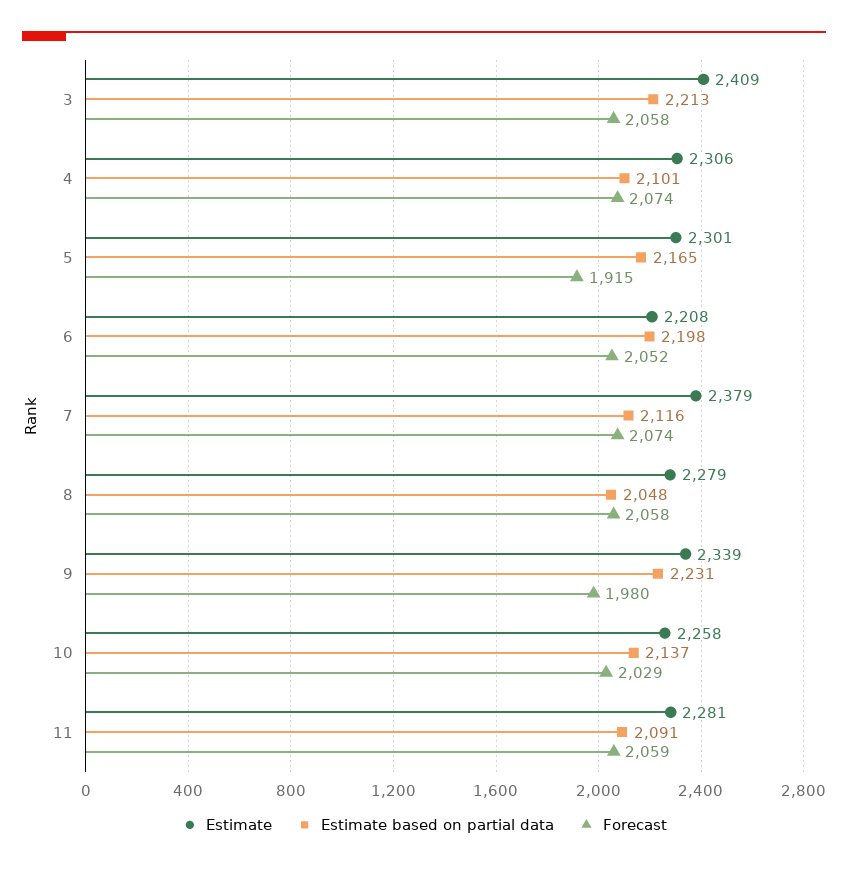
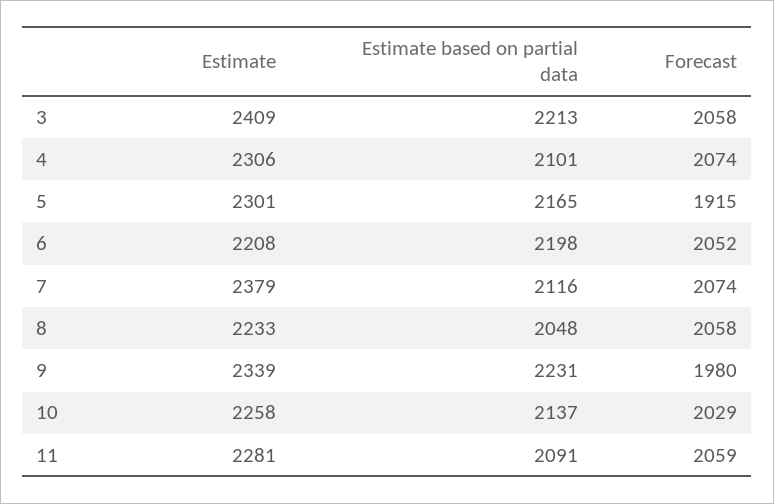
Estimate, 8: 2279 -> 2233

